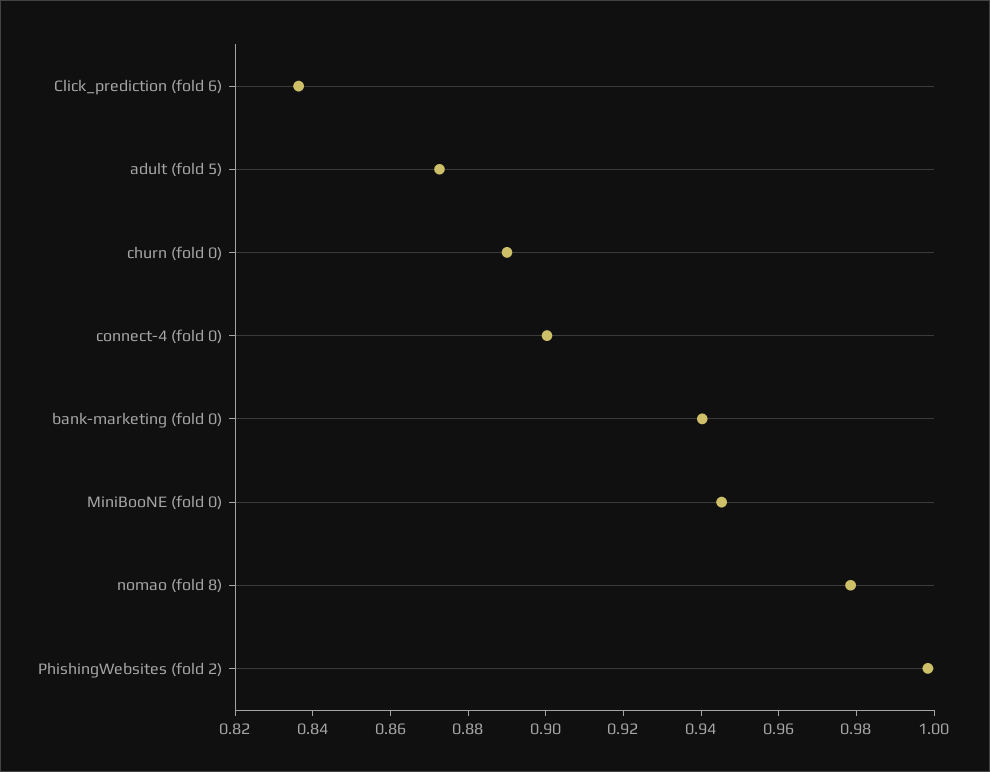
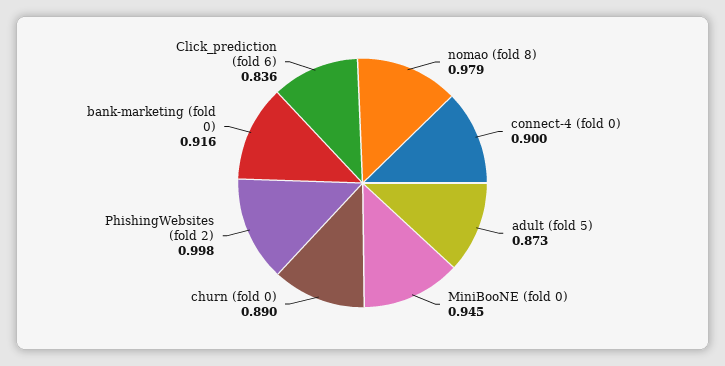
bank-marketing (fold 0): 0.94 -> 0.916

